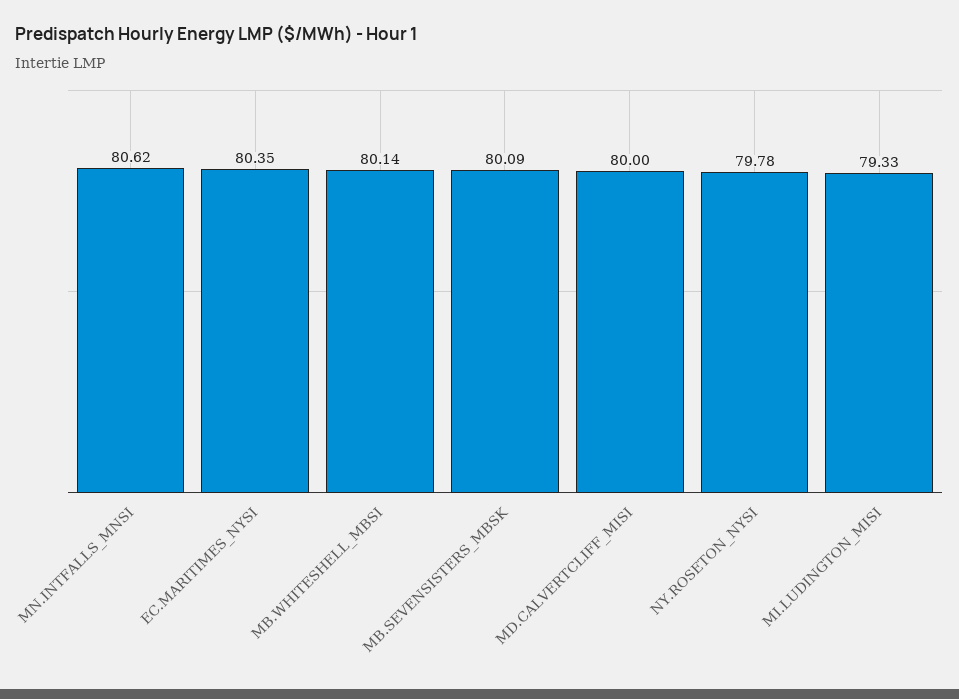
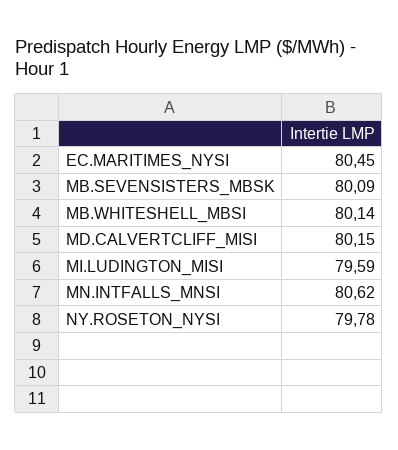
EC.MARITIMES_NYSI: 80.35 -> 80.45
MD.CALVERTCLIFF_MISI: 80 -> 80.15
MI.LUDINGTON_MISI: 79.33 -> 79.59

